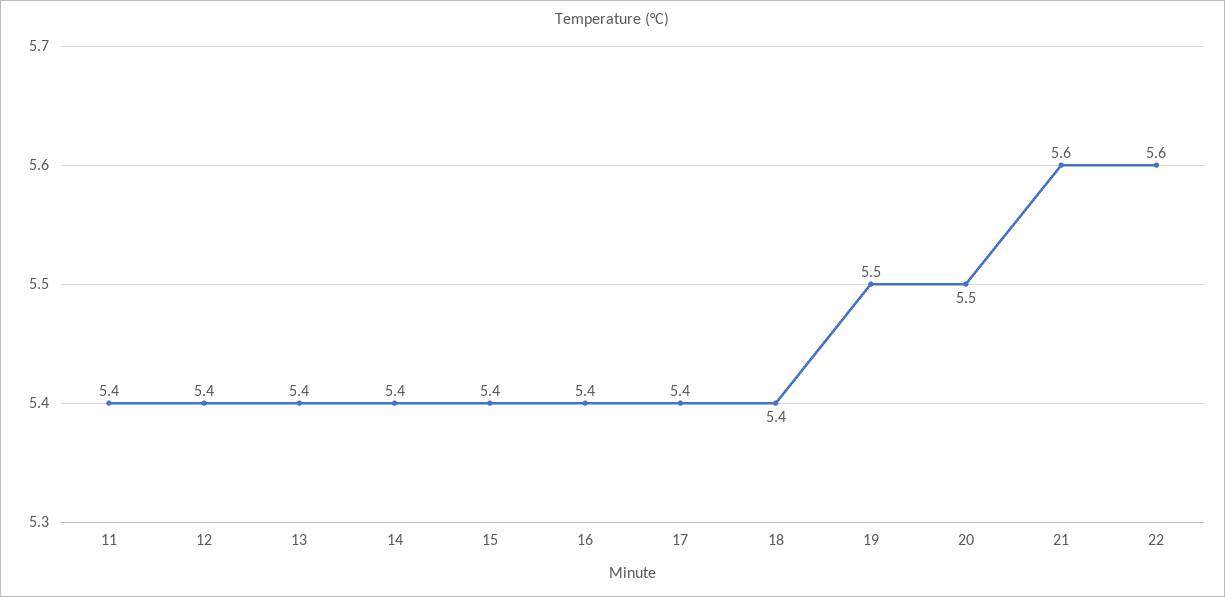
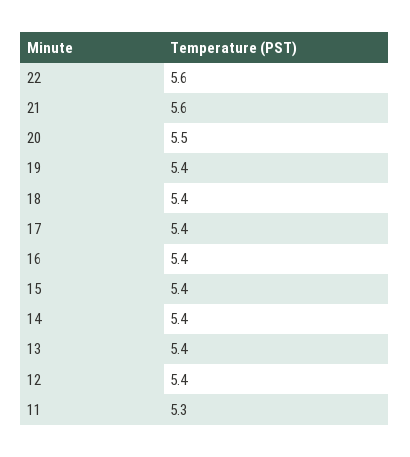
11: 5.4 -> 5.3
19: 5.5 -> 5.4

